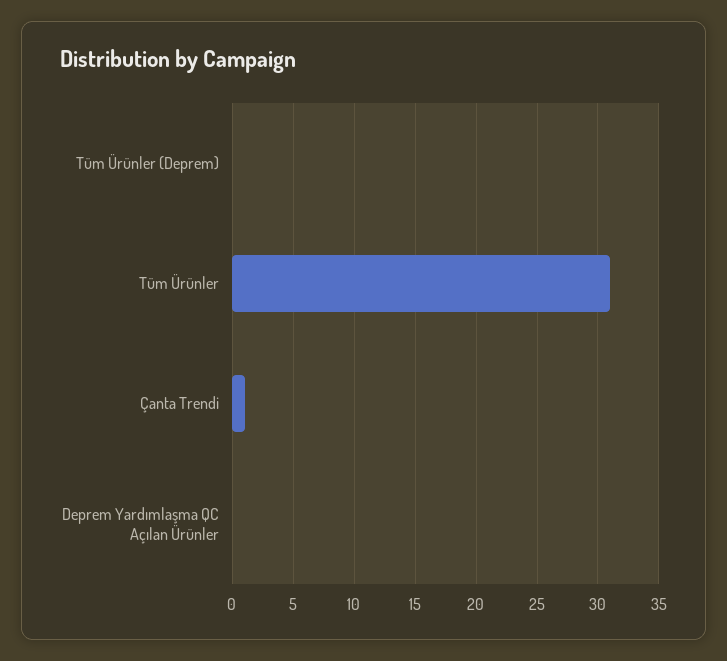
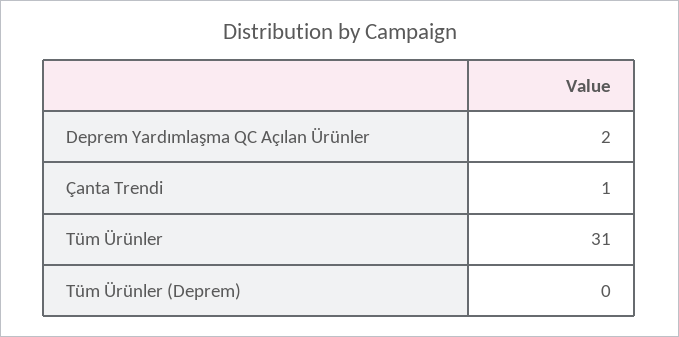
Deprem Yardımlaşma QC Açılan Ürünler: 0 -> 2

